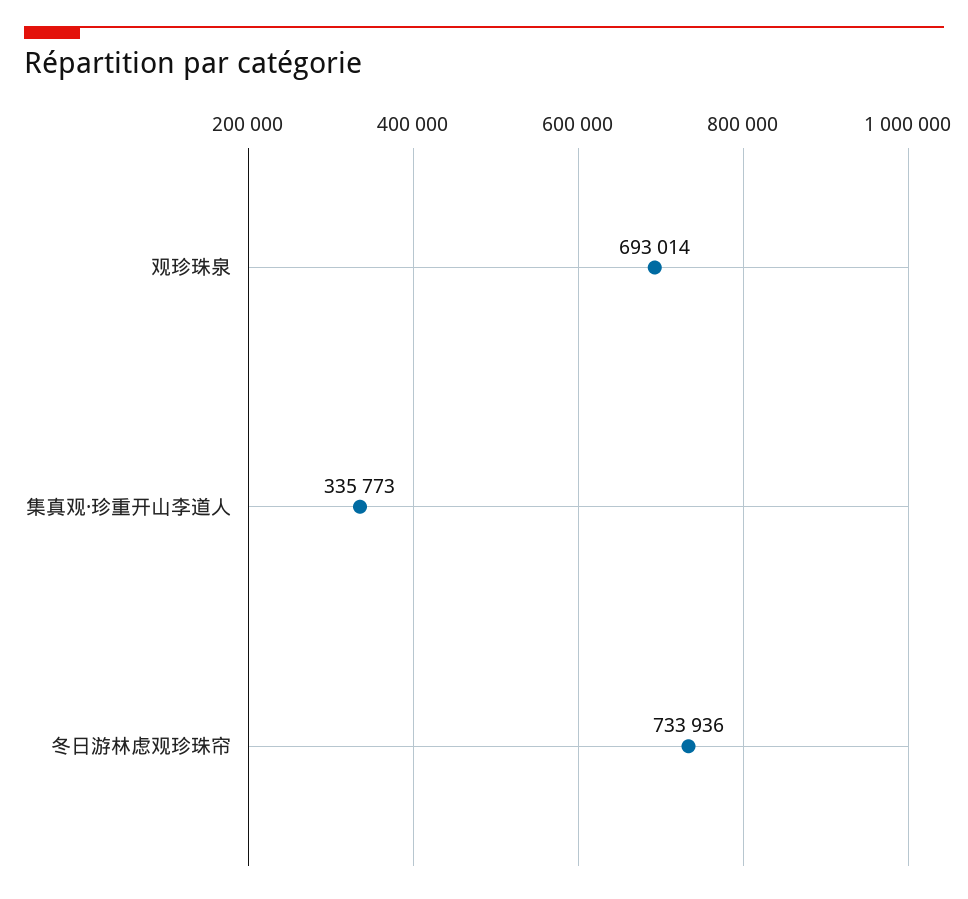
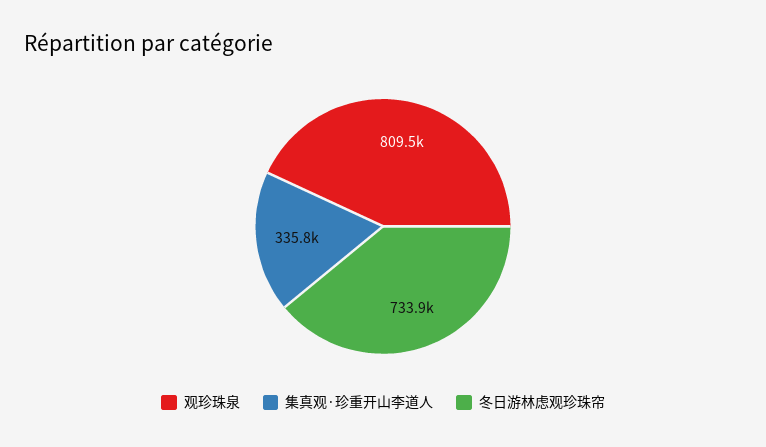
观珍珠泉: 693014 -> 809500

